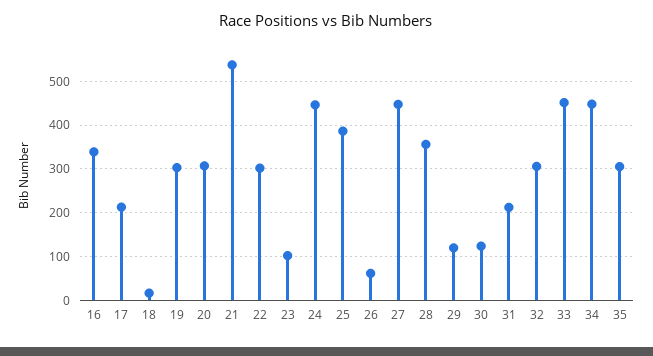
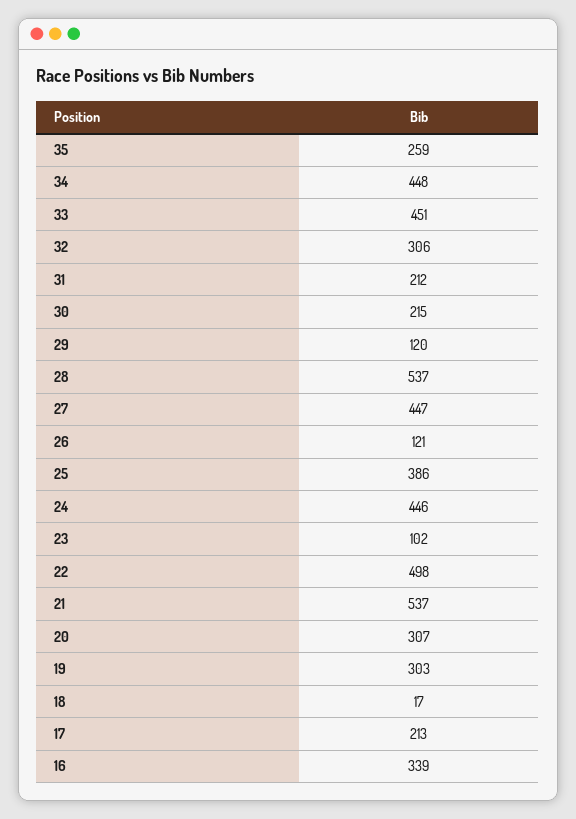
22: 300 -> 498
26: 60 -> 121
28: 360 -> 537
30: 120 -> 215
35: 300 -> 259

